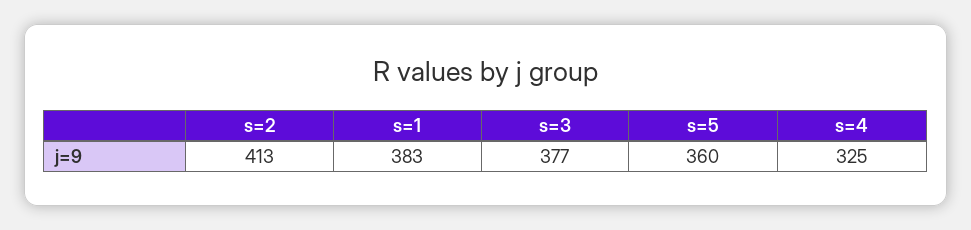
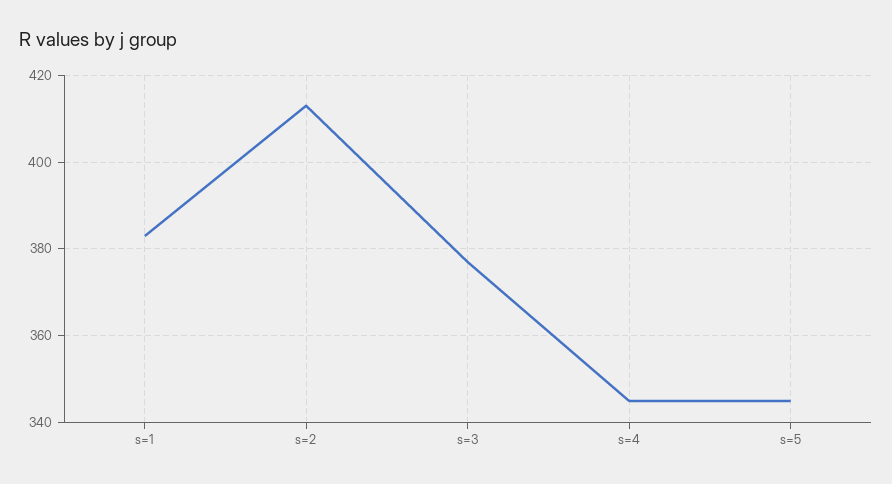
s=5: 360 -> 345
s=4: 325 -> 345

